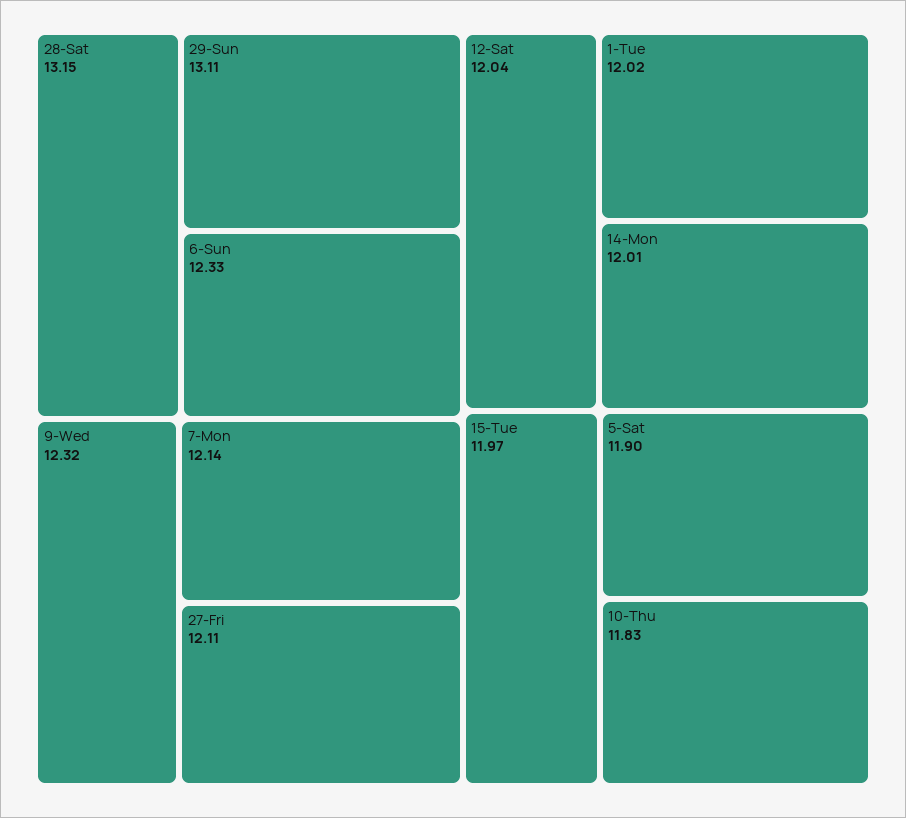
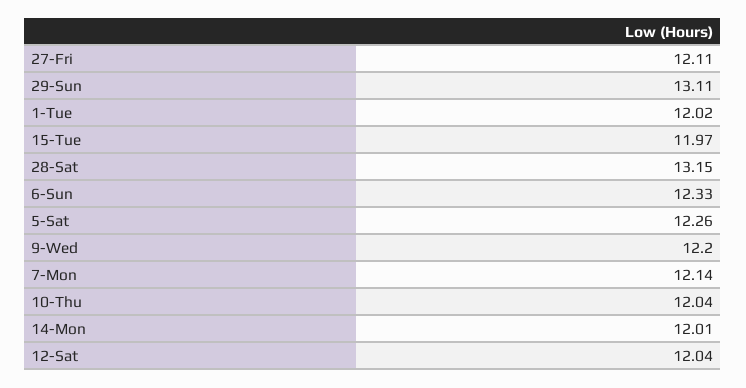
9-Wed: 12.32 -> 12.2
5-Sat: 11.9 -> 12.26
10-Thu: 11.83 -> 12.04

